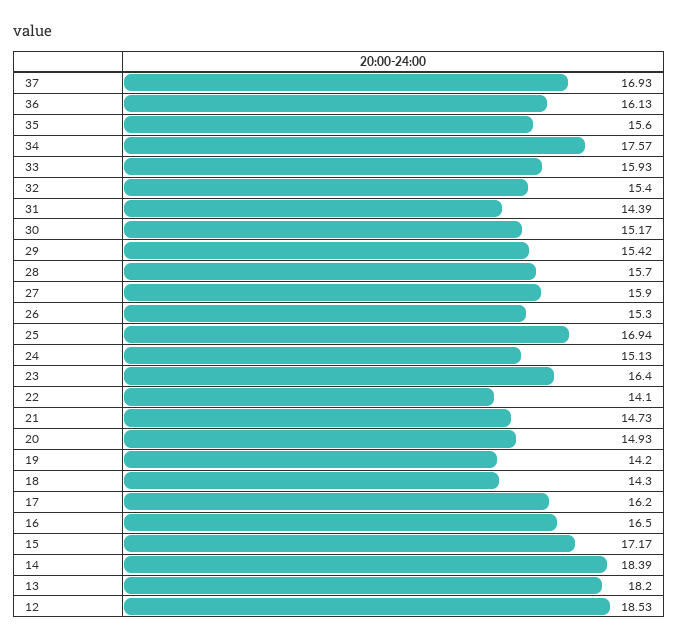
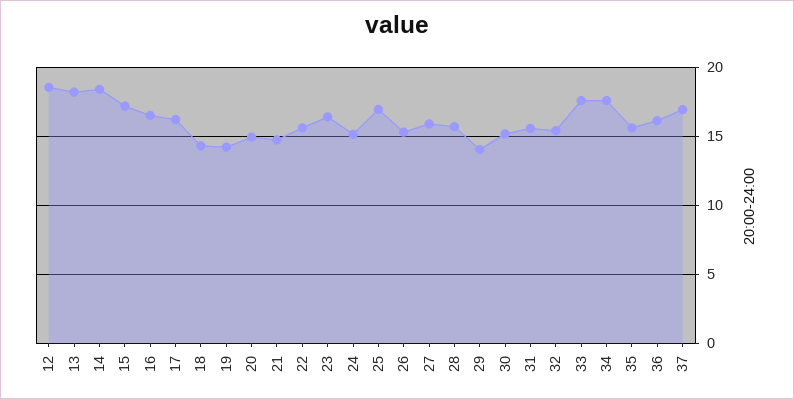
33: 15.93 -> 17.5
31: 14.39 -> 15.5
29: 15.42 -> 14
22: 14.1 -> 15.5

